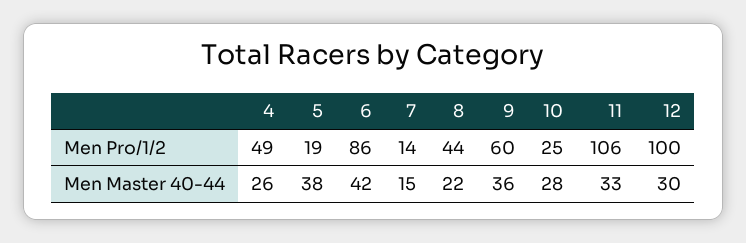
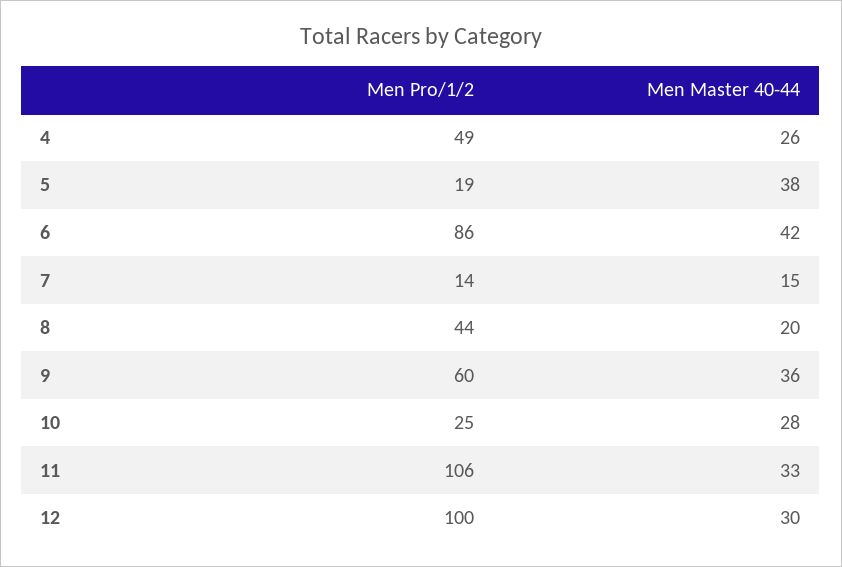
8, Men Master 40-44: 22 -> 20

